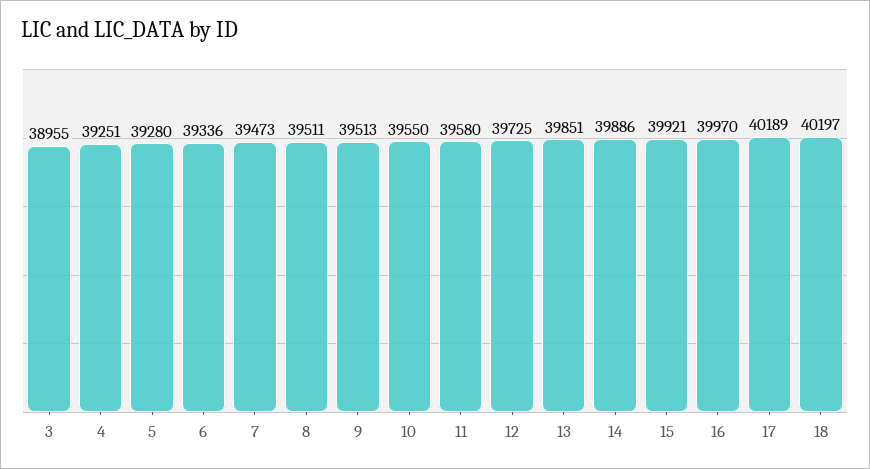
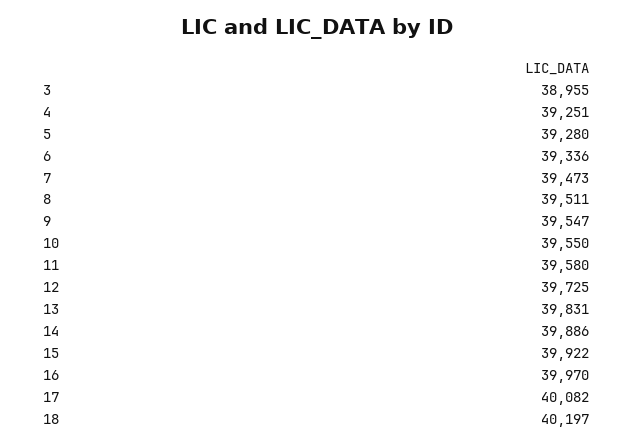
9: 39513 -> 39547
13: 39851 -> 39831
15: 39921 -> 39922
17: 40189 -> 40082

